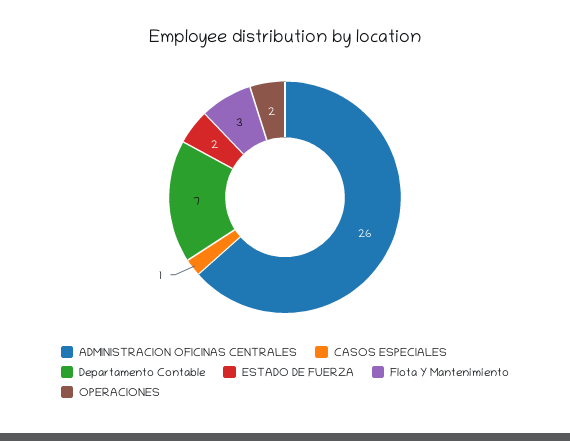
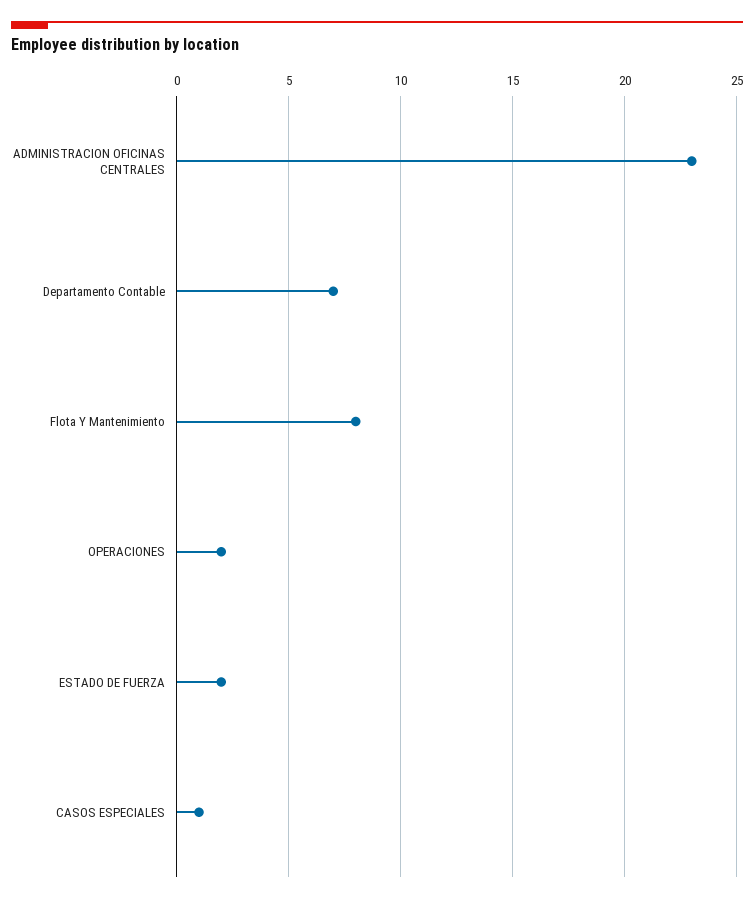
ADMINISTRACION OFICINAS CENTRALES: 26 -> 23
Flota Y Mantenimiento: 3 -> 8

